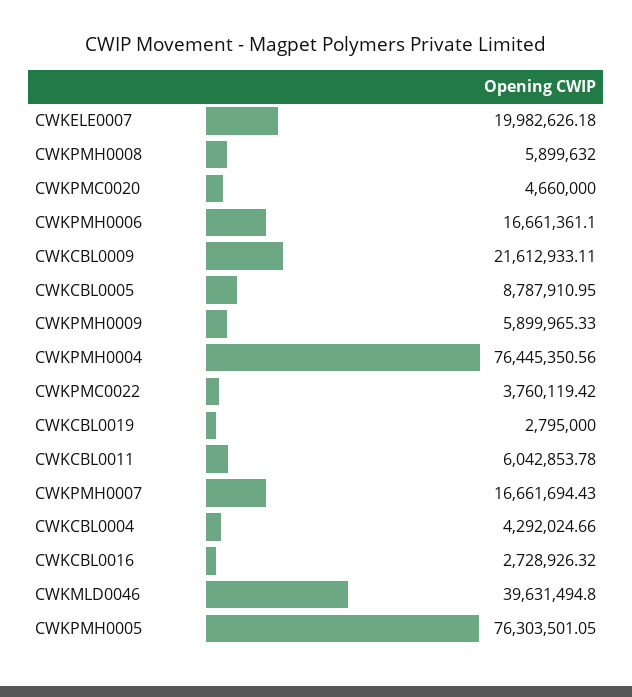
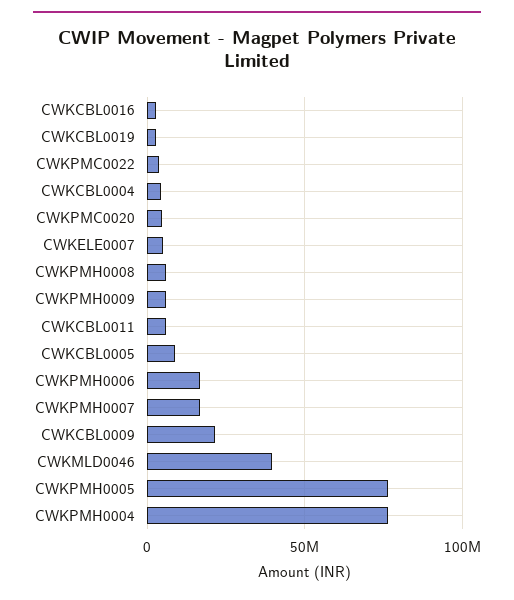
CWKELE0007: 19982626.18 -> 5000000

